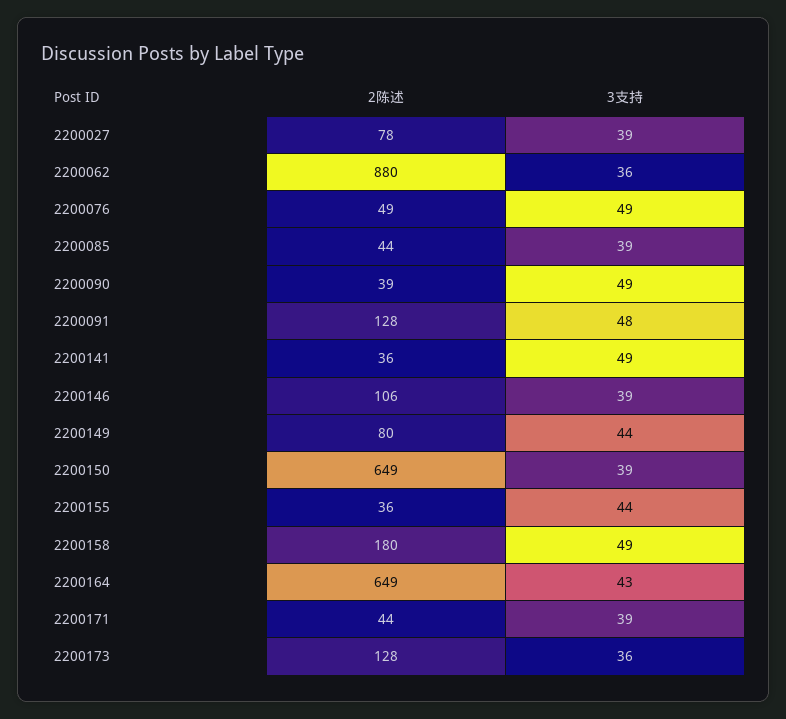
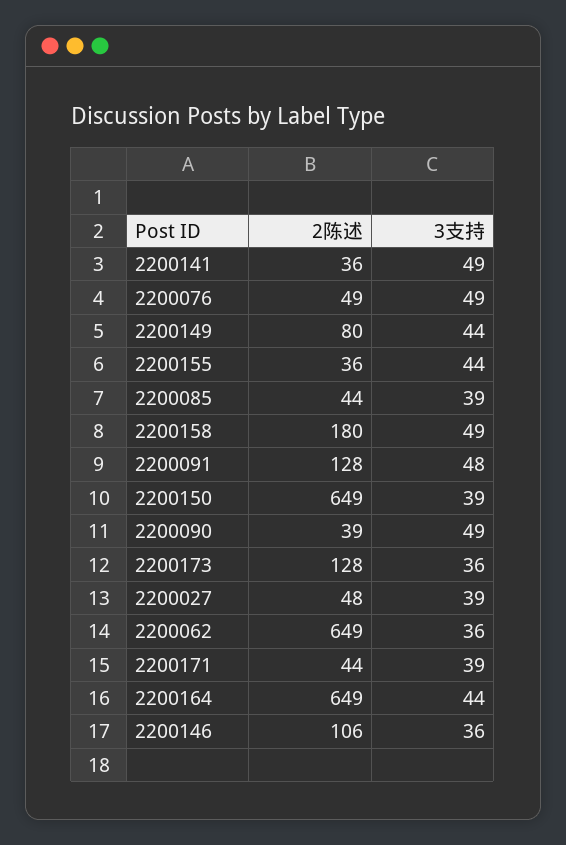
2陈述, 2200027: 78 -> 48
2陈述, 2200062: 880 -> 649
3支持, 2200146: 39 -> 36
3支持, 2200164: 43 -> 44

